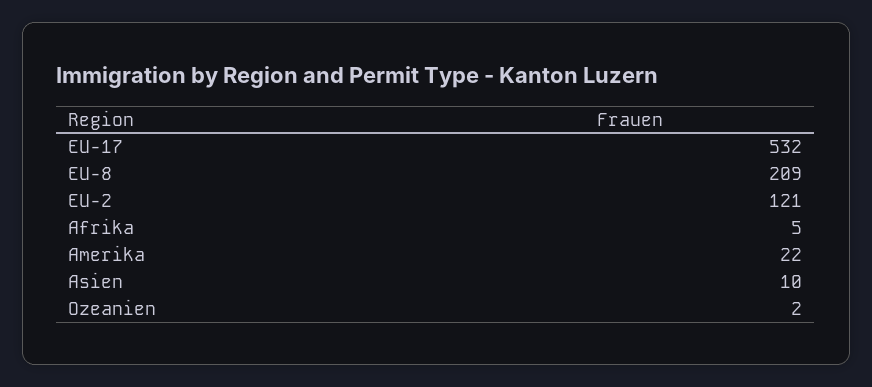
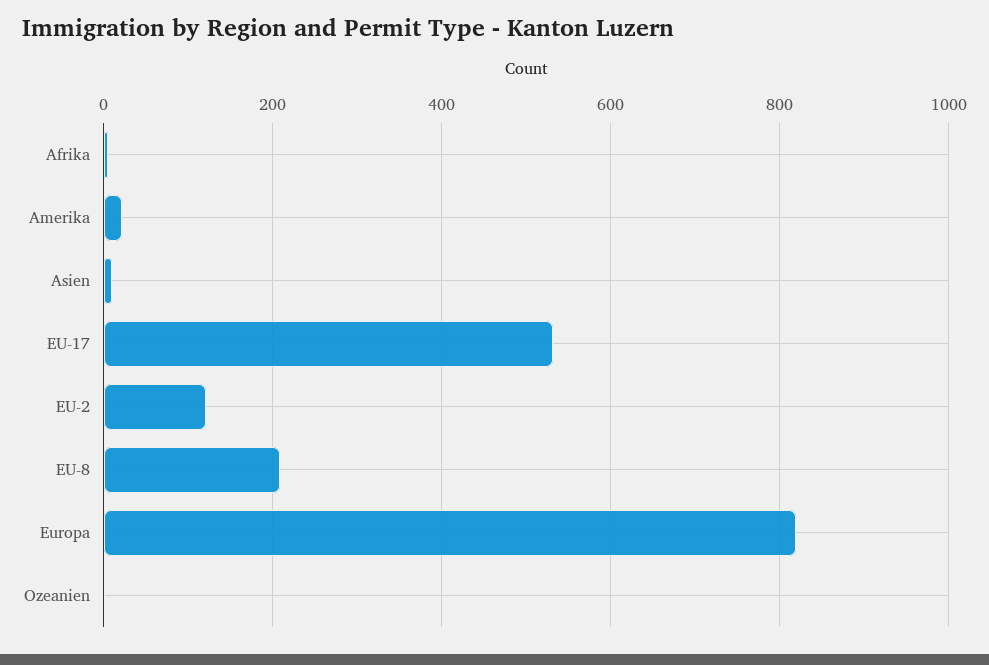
Europa: none -> 820

